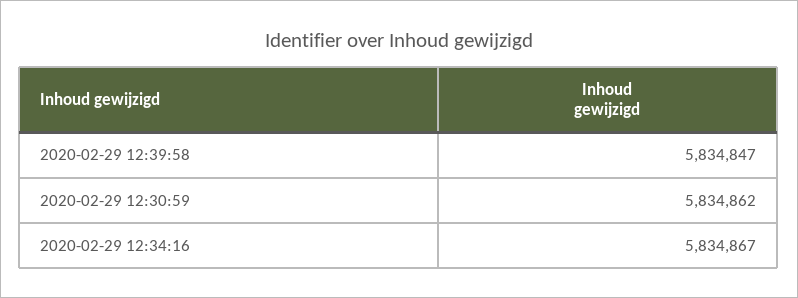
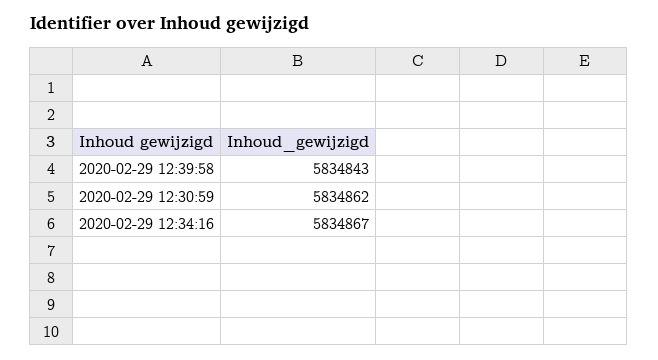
2020-02-29 12:39:58: 5834847 -> 5834843

